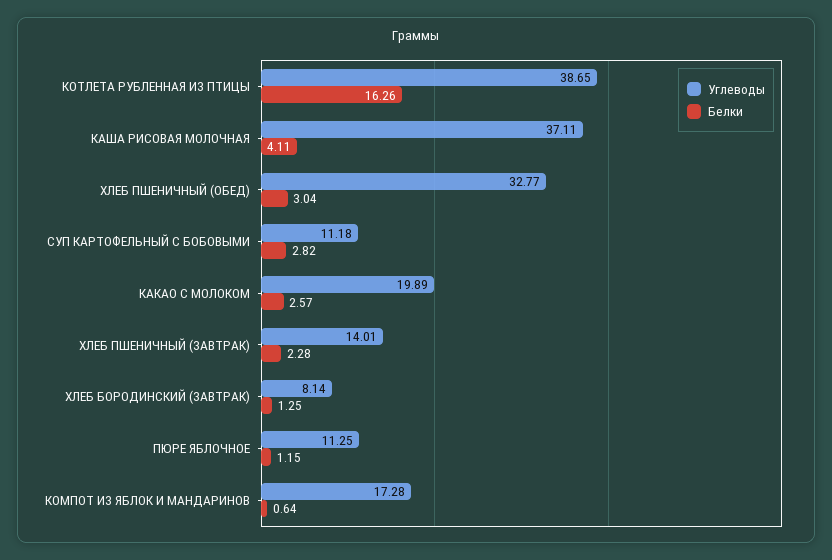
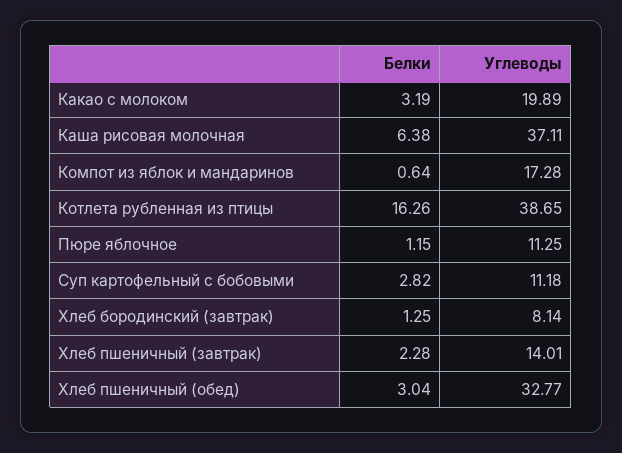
Белки, КАША РИСОВАЯ МОЛОЧНАЯ: 4.11 -> 6.38
Белки, КАКАО С МОЛОКОМ: 2.57 -> 3.19

